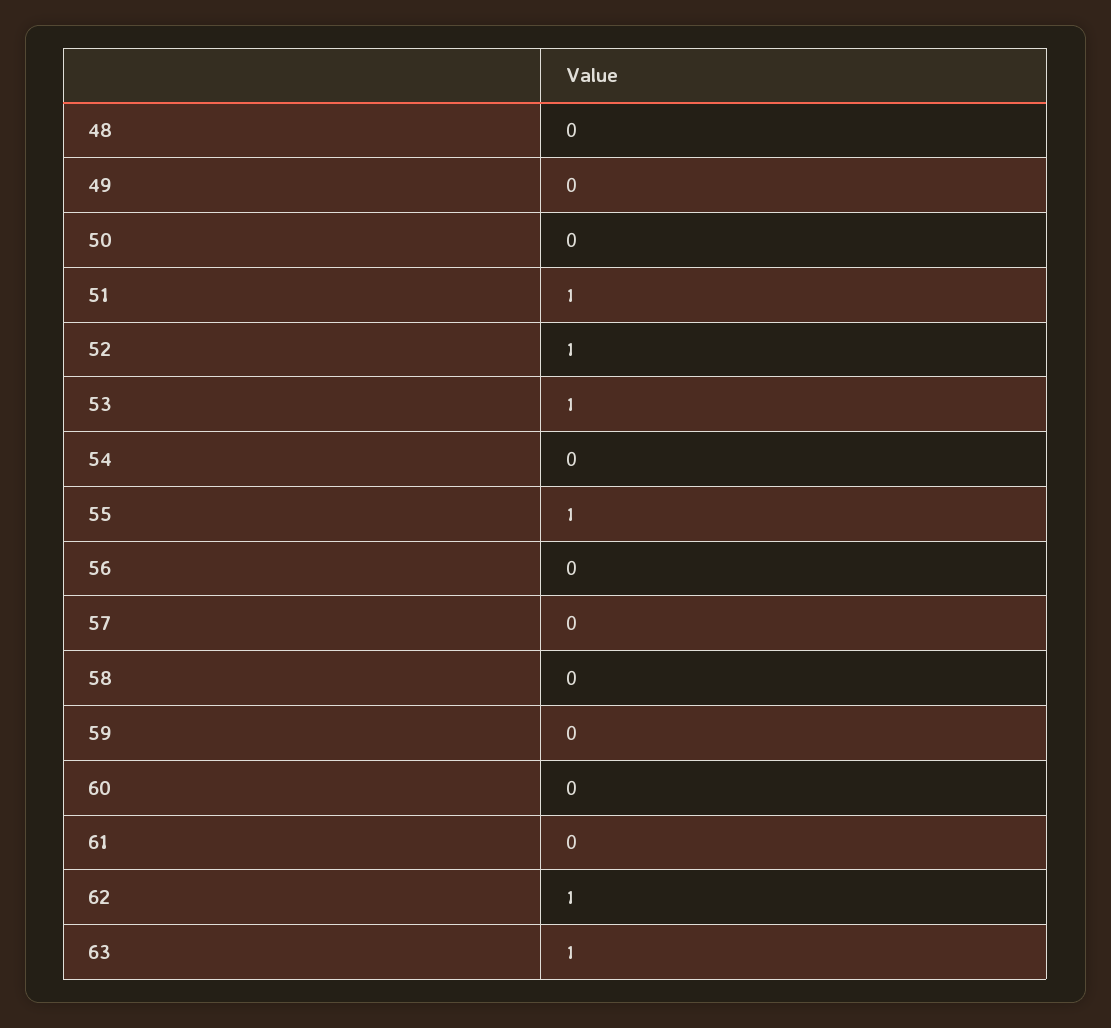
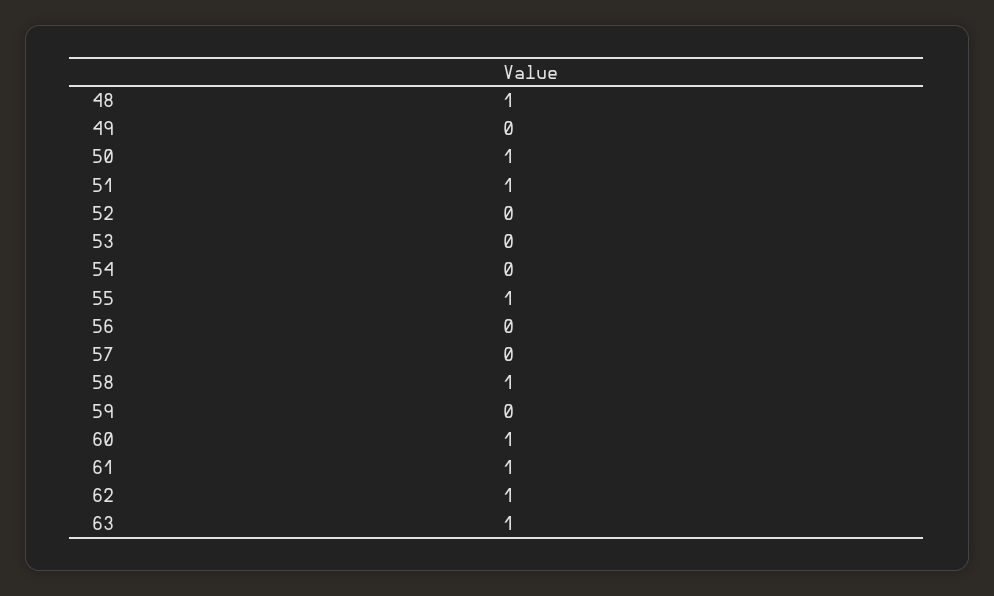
48: 0 -> 1
50: 0 -> 1
52: 1 -> 0
53: 1 -> 0
58: 0 -> 1
60: 0 -> 1
61: 0 -> 1

